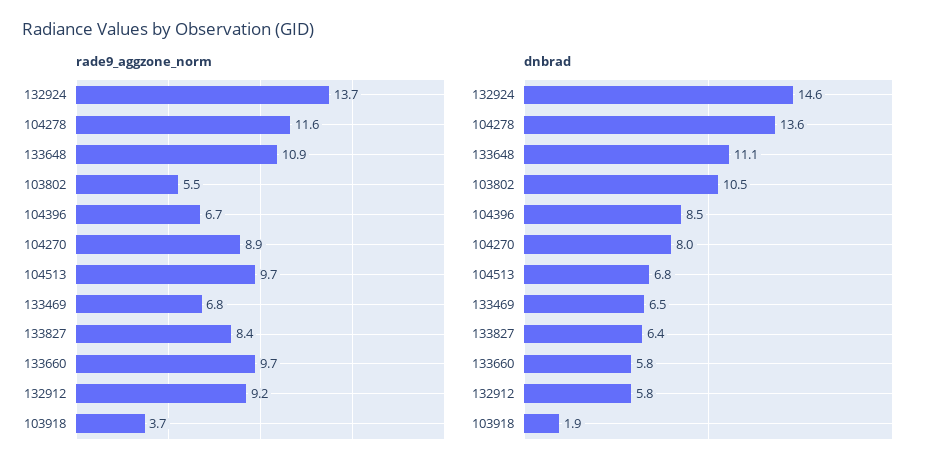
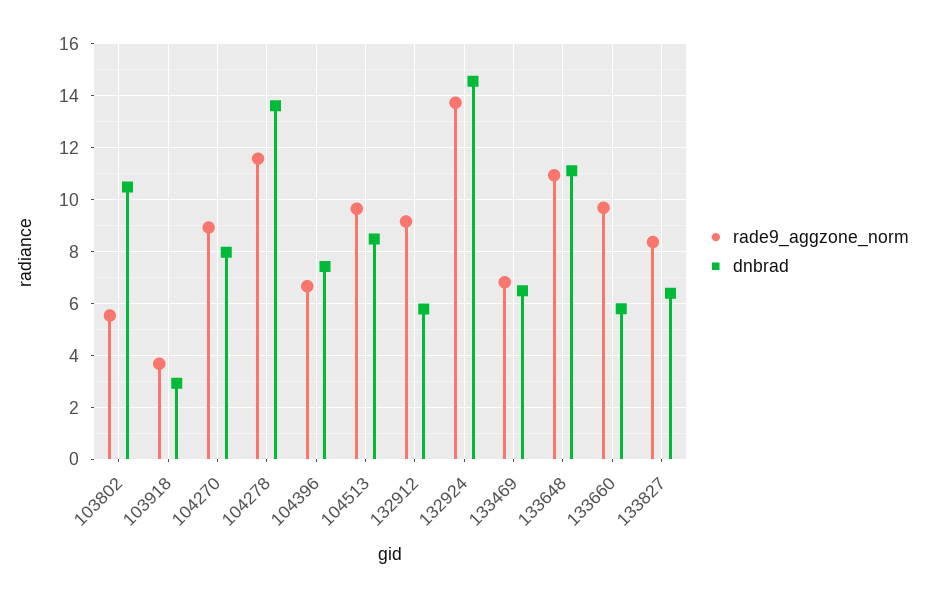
dnbrad, 104396: 8.5 -> 7.5
dnbrad, 104513: 6.8 -> 8.5
dnbrad, 103918: 1.9 -> 3

